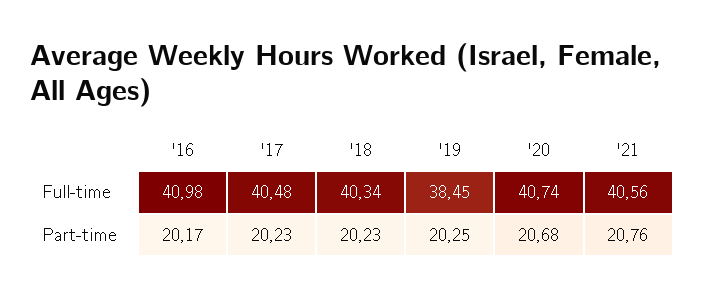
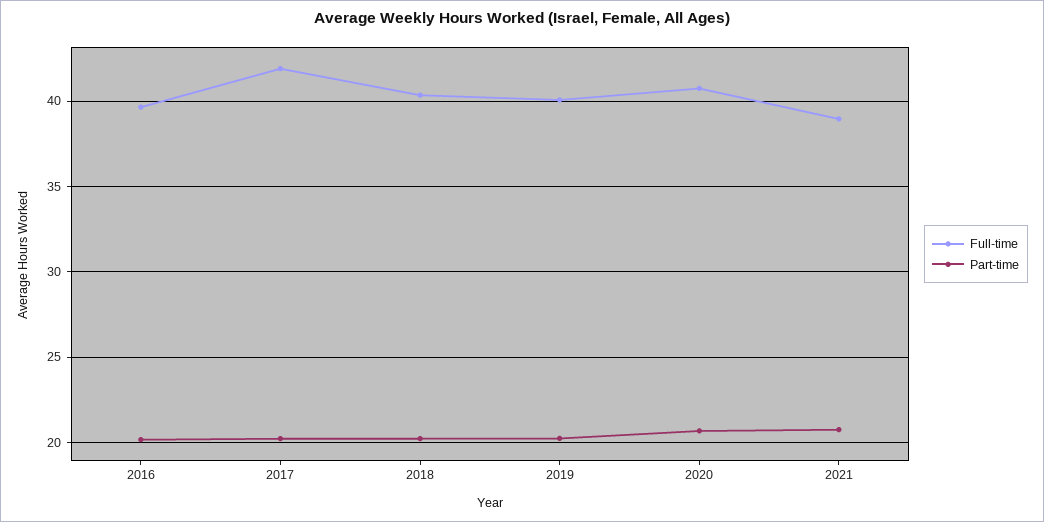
Full-time, '16: 40.98 -> 39.5
Full-time, '17: 40.48 -> 42
Full-time, '19: 38.45 -> 40
Full-time, '21: 40.56 -> 39

